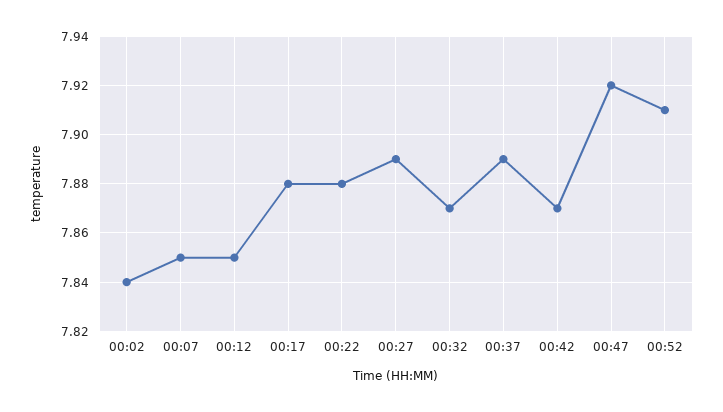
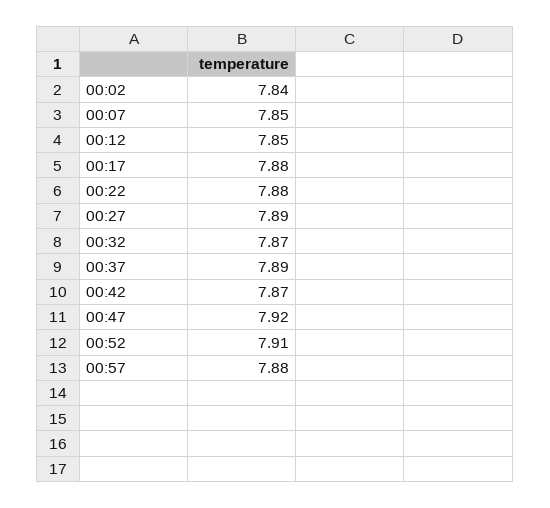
00:57: none -> 7.88

